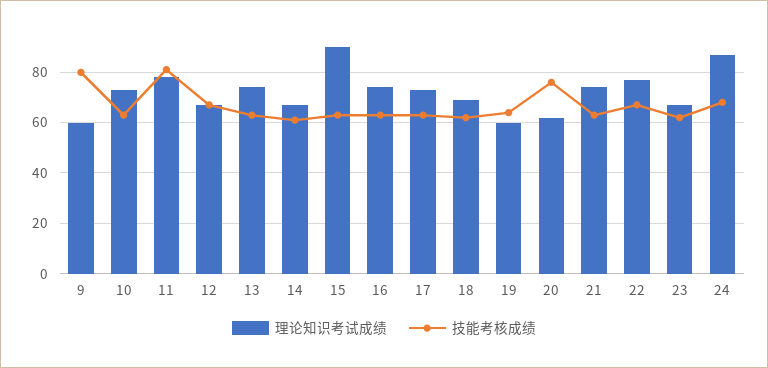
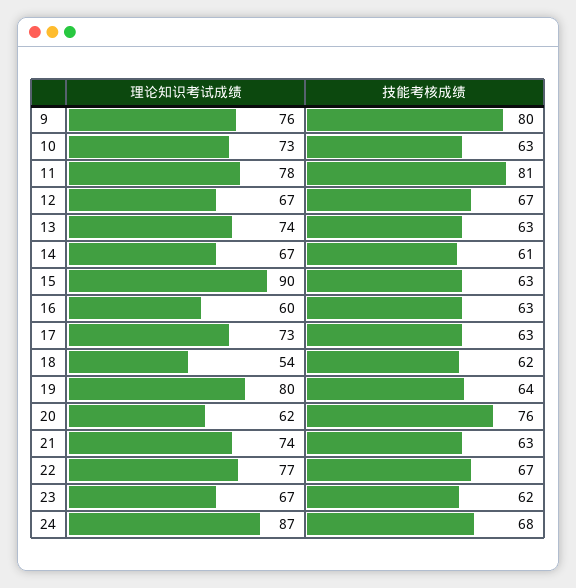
理论知识考试成绩, 9: 60 -> 76
理论知识考试成绩, 16: 75 -> 60
理论知识考试成绩, 18: 70 -> 54
理论知识考试成绩, 19: 60 -> 80

